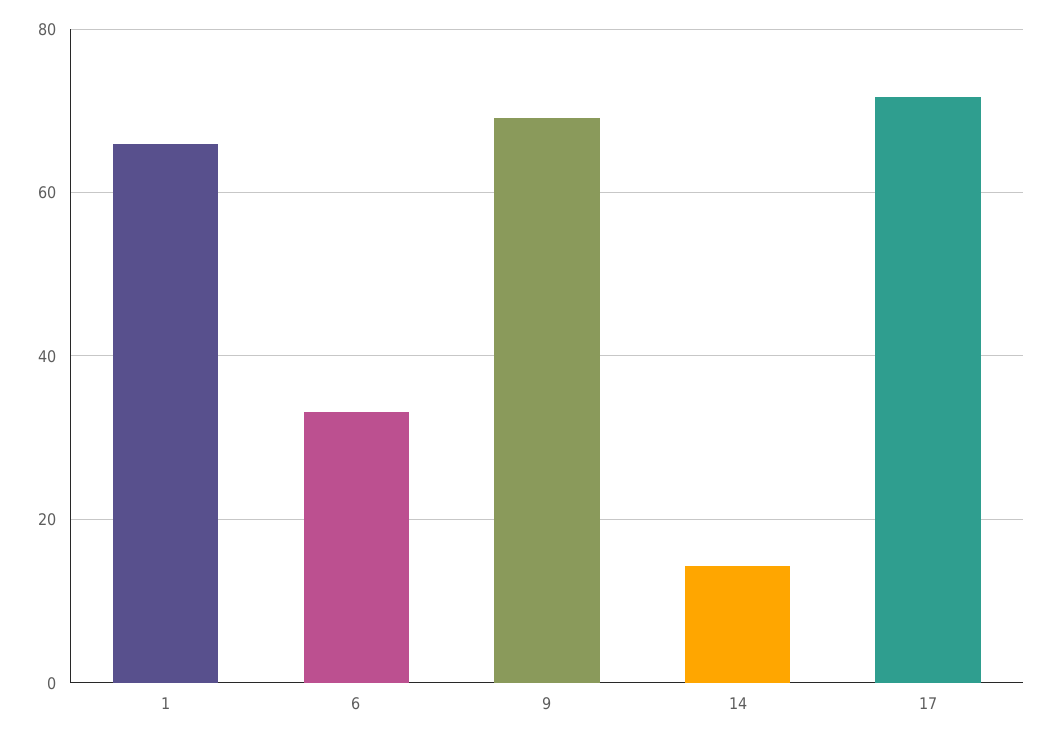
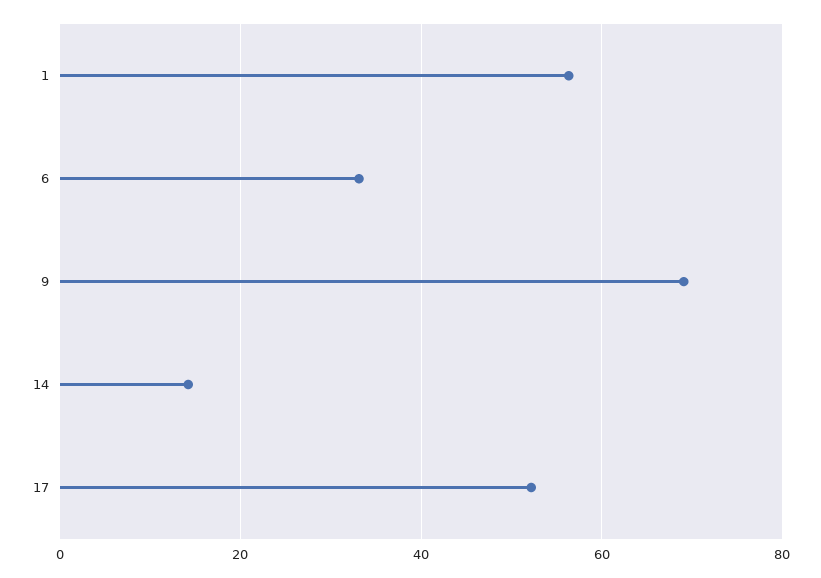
1: 66 -> 56
17: 72 -> 52

